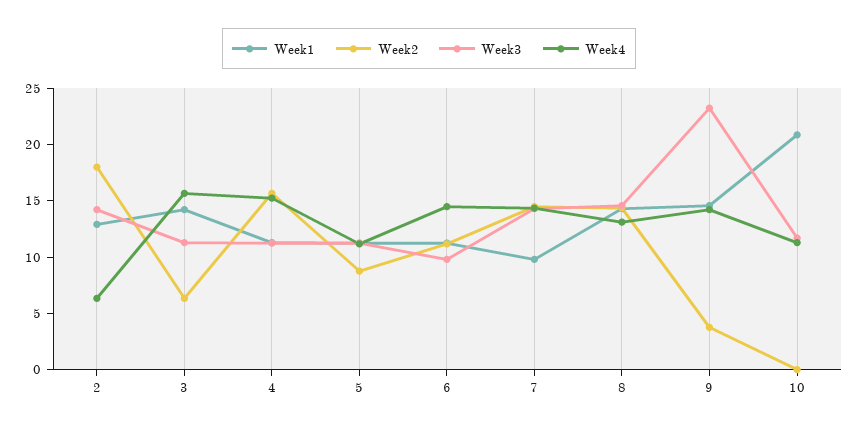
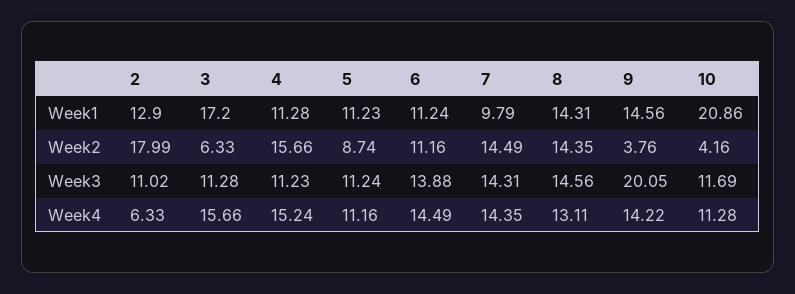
Week3, 2: 14 -> 11.02
Week1, 3: 14 -> 17.2
Week3, 6: 10 -> 13.88
Week3, 9: 23 -> 20.05
Week2, 10: 0 -> 4.16

